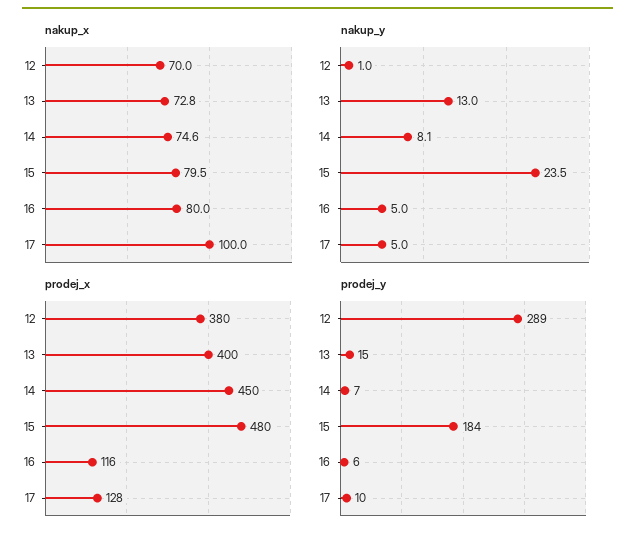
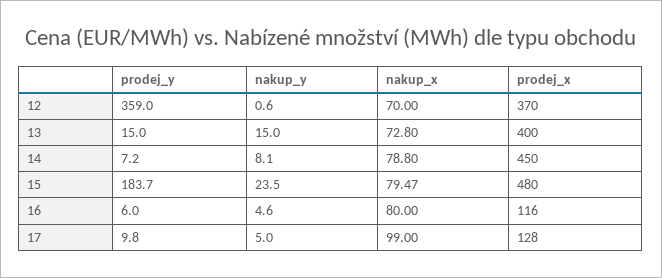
nakup_x, 14: 74.6 -> 78.8
nakup_x, 17: 100 -> 99
nakup_y, 12: 1 -> 0.6
nakup_y, 13: 13 -> 15
nakup_y, 16: 5 -> 4.6
prodej_x, 12: 380 -> 370
prodej_y, 12: 289 -> 359

